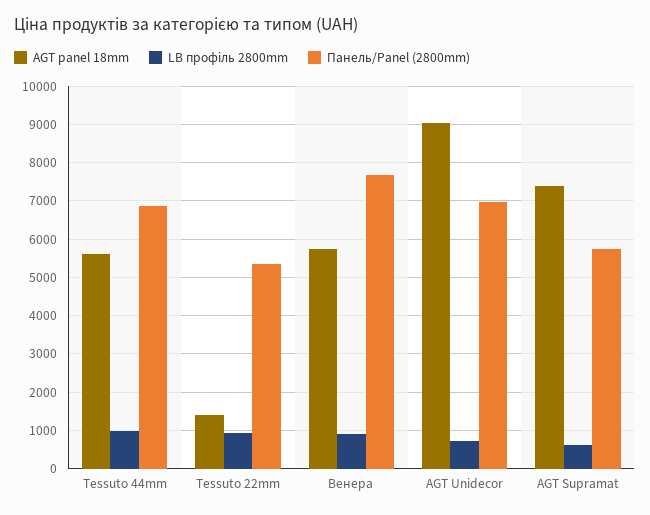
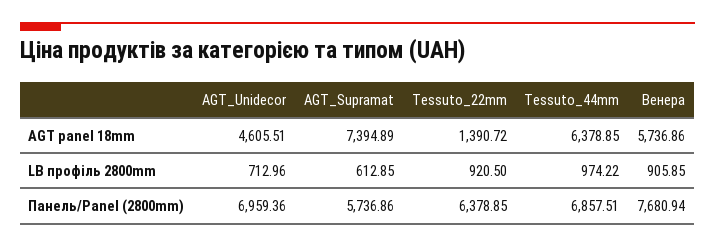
AGT panel 18mm, Tessuto 44mm: 5600 -> 6378.85
Панель/Panel (2800mm), Tessuto 22mm: 5400 -> 6378.85
AGT panel 18mm, AGT Unidecor: 9000 -> 4605.51

